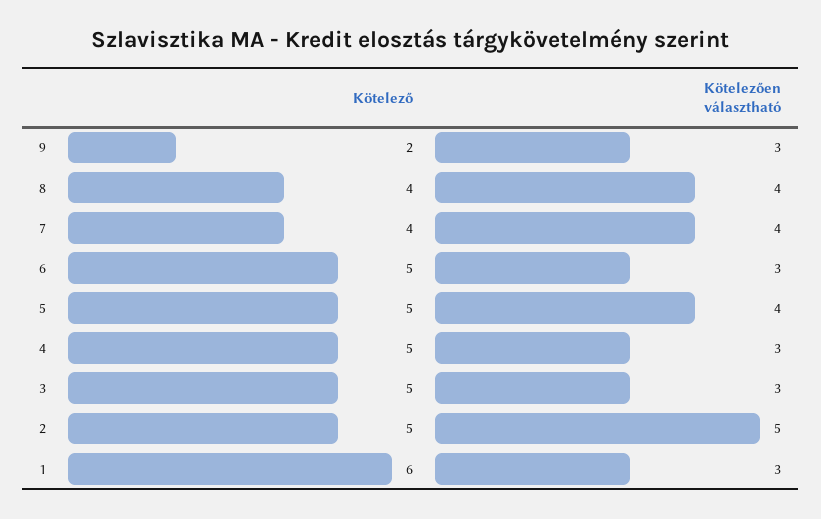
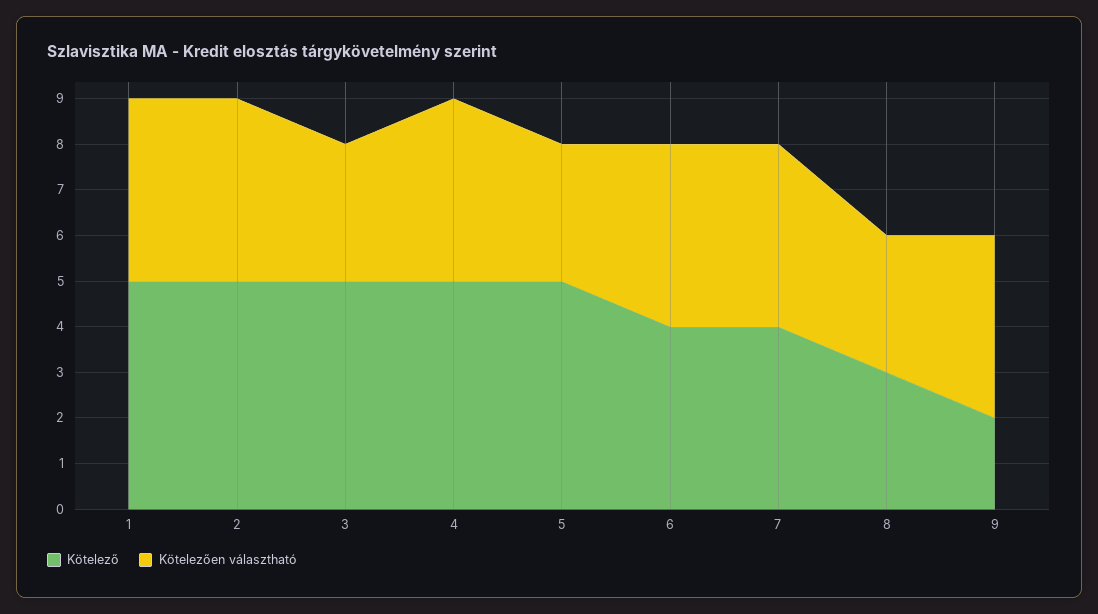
Kötelezően választható, 9: 3 -> 4
Kötelező, 8: 4 -> 3
Kötelezően választható, 8: 4 -> 3
Kötelező, 6: 5 -> 4
Kötelezően választható, 6: 3 -> 4
Kötelezően választható, 5: 4 -> 3
Kötelezően választható, 4: 3 -> 4
Kötelezően választható, 2: 5 -> 4
Kötelező, 1: 6 -> 5
Kötelezően választható, 1: 3 -> 4

